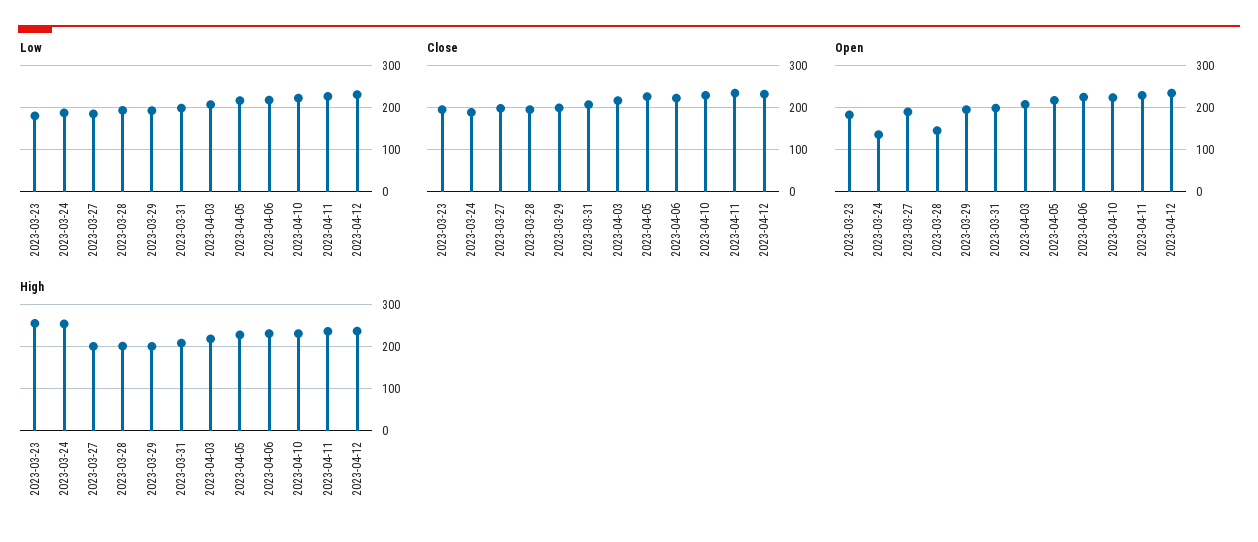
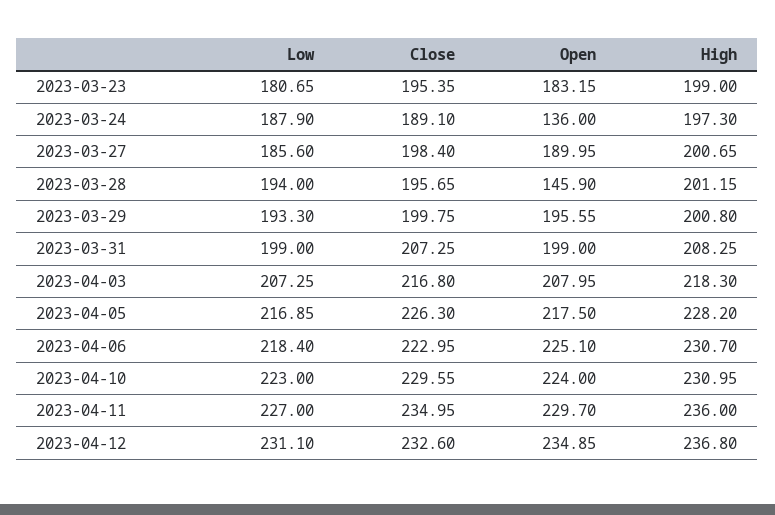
High, 2023-03-23: 260 -> 199
High, 2023-03-24: 260 -> 197.3

